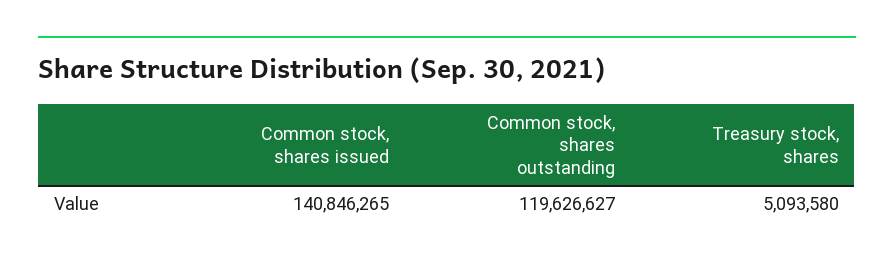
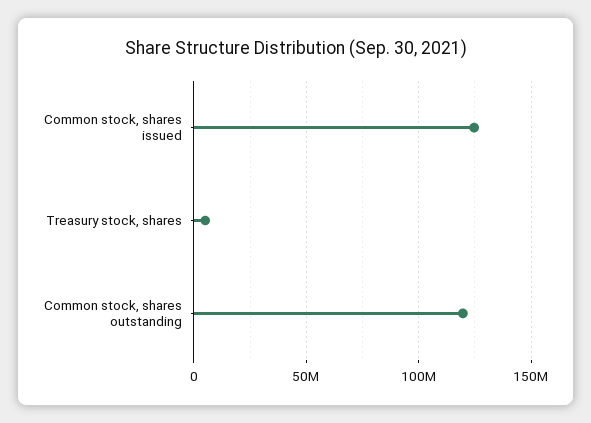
Common stock, shares issued: 140846265 -> 125000000

